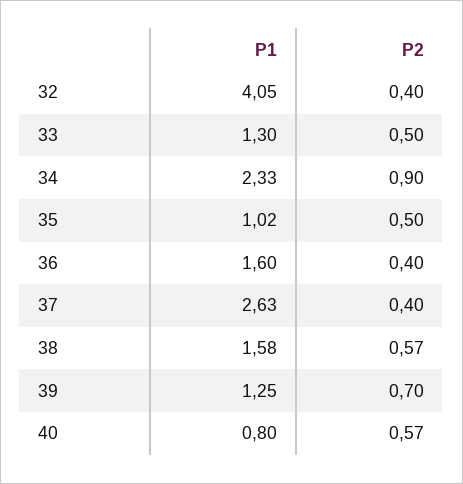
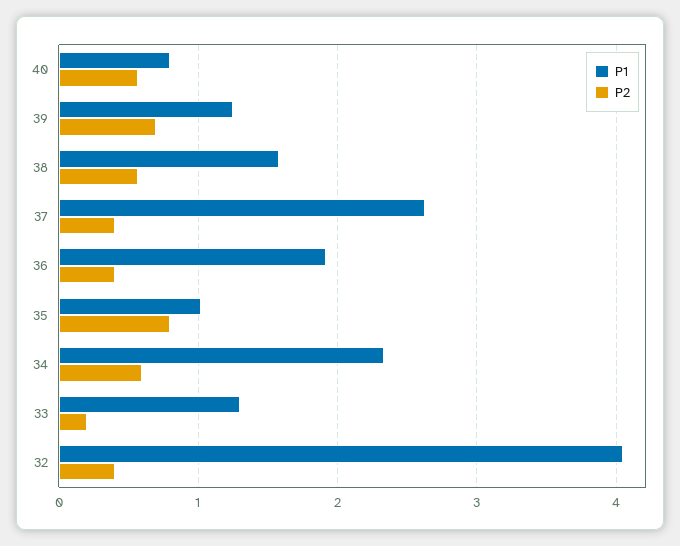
P2, 33: 0.5 -> 0.2
P2, 34: 0.9 -> 0.6
P2, 35: 0.5 -> 0.8
P1, 36: 1.6 -> 1.9

